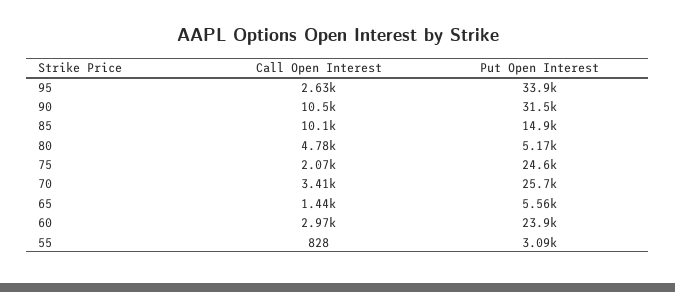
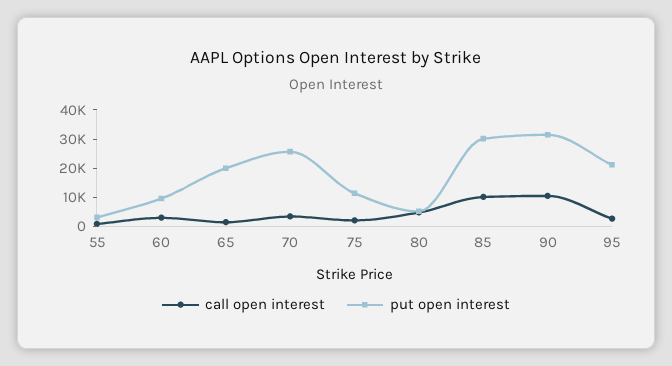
Put Open Interest, 95: 33900 -> 20000
Put Open Interest, 85: 14900 -> 30000
Put Open Interest, 75: 24600 -> 10000
Put Open Interest, 65: 5560 -> 20000
Put Open Interest, 60: 23900 -> 10000

